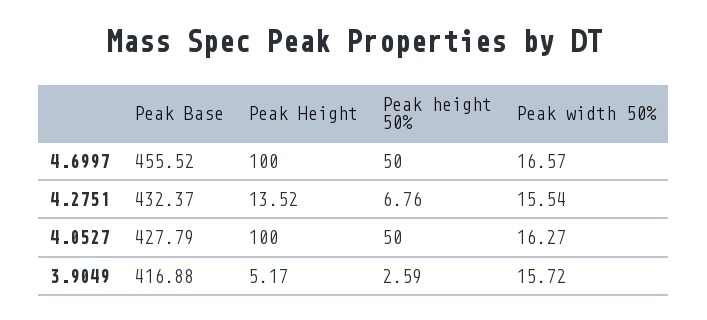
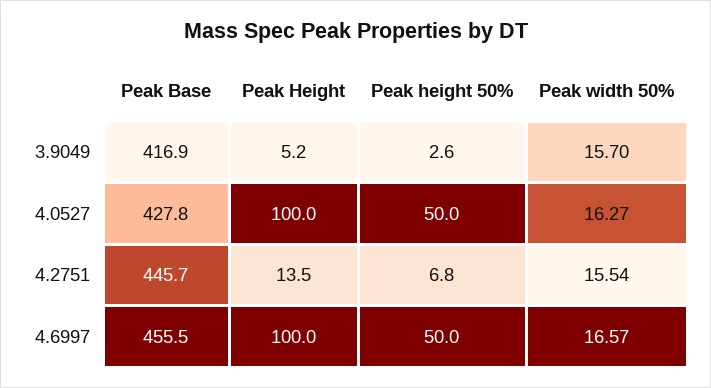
Peak Base, 4.2751: 432.37 -> 445.7
Peak width 50%, 3.9049: 15.72 -> 15.7

